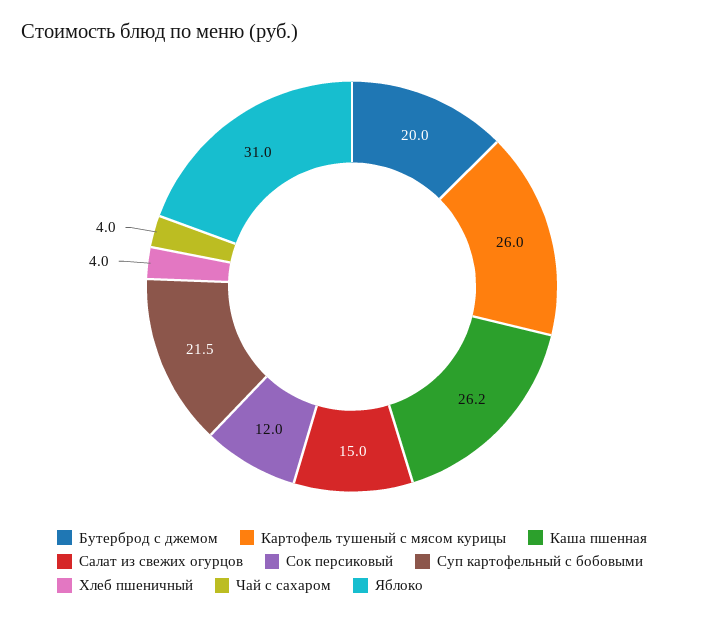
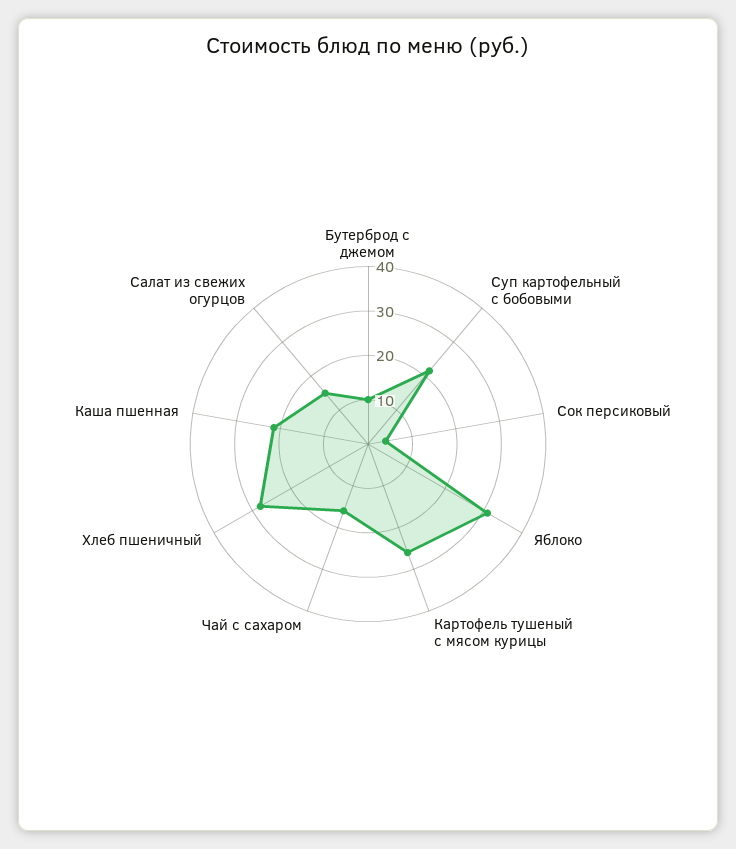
Бутерброд с джемом: 20 -> 10
Каша пшенная: 26.2 -> 22
Сок персиковый: 12 -> 4
Хлеб пшеничный: 4 -> 28
Чай с сахаром: 4 -> 16

